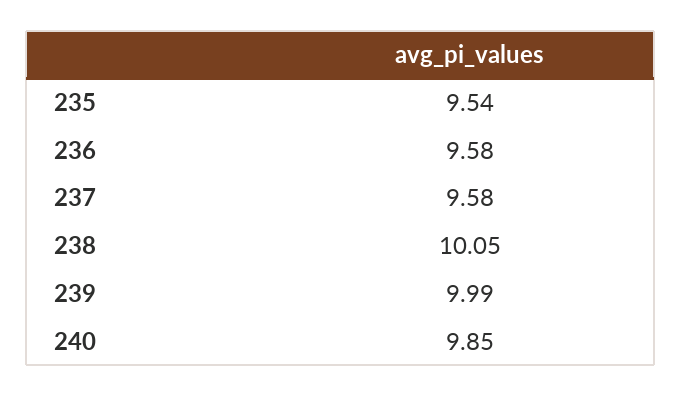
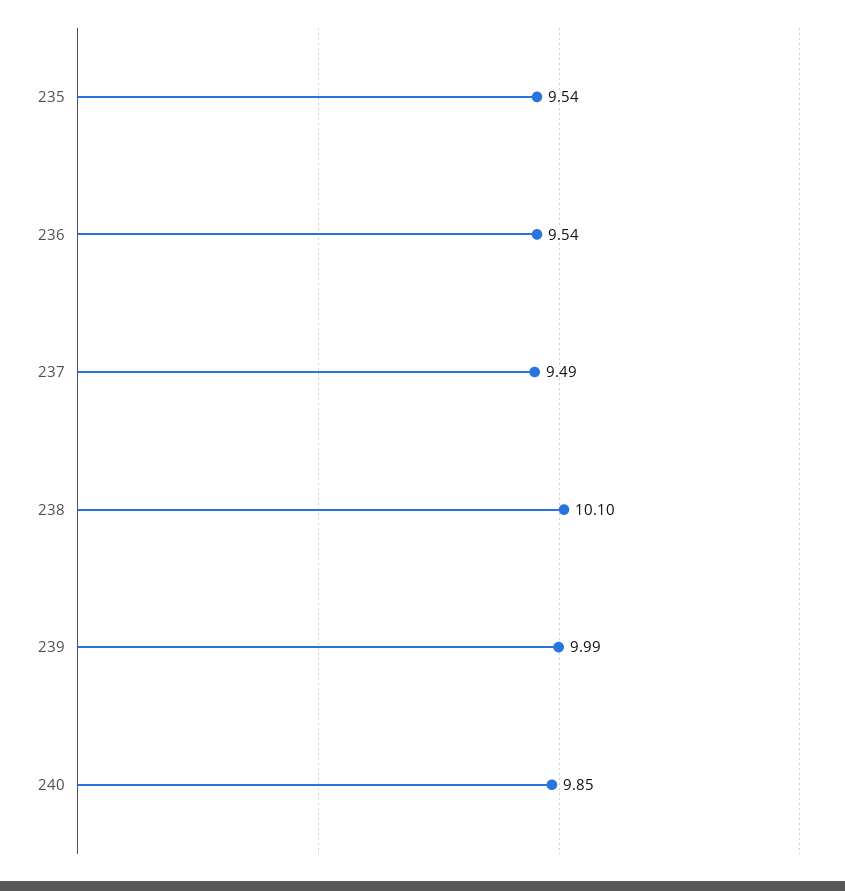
236: 9.58 -> 9.54
237: 9.58 -> 9.49
238: 10.05 -> 10.1

